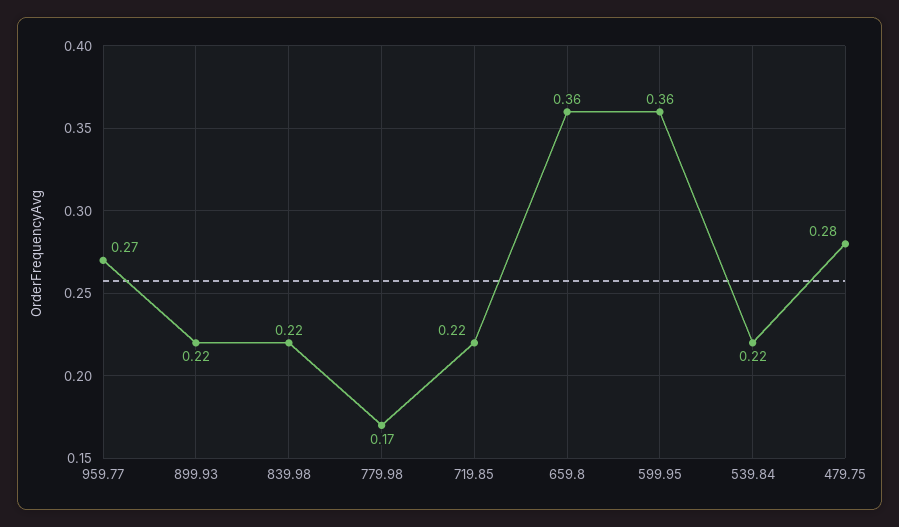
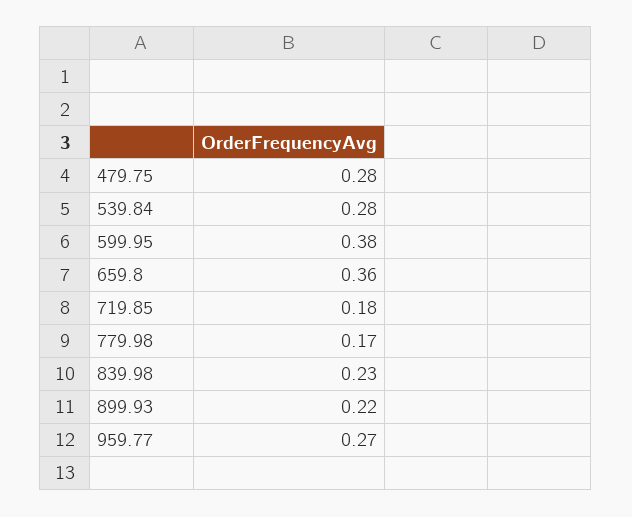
839.98: 0.22 -> 0.23
719.85: 0.22 -> 0.18
599.95: 0.36 -> 0.38
539.84: 0.22 -> 0.28

